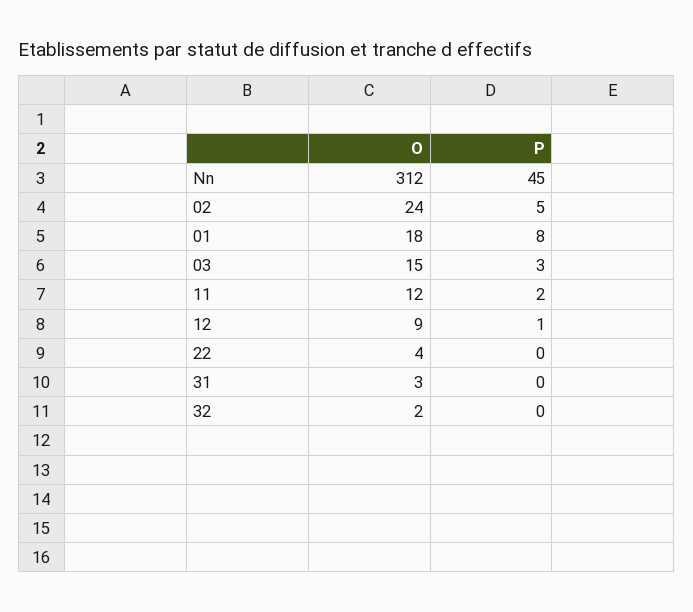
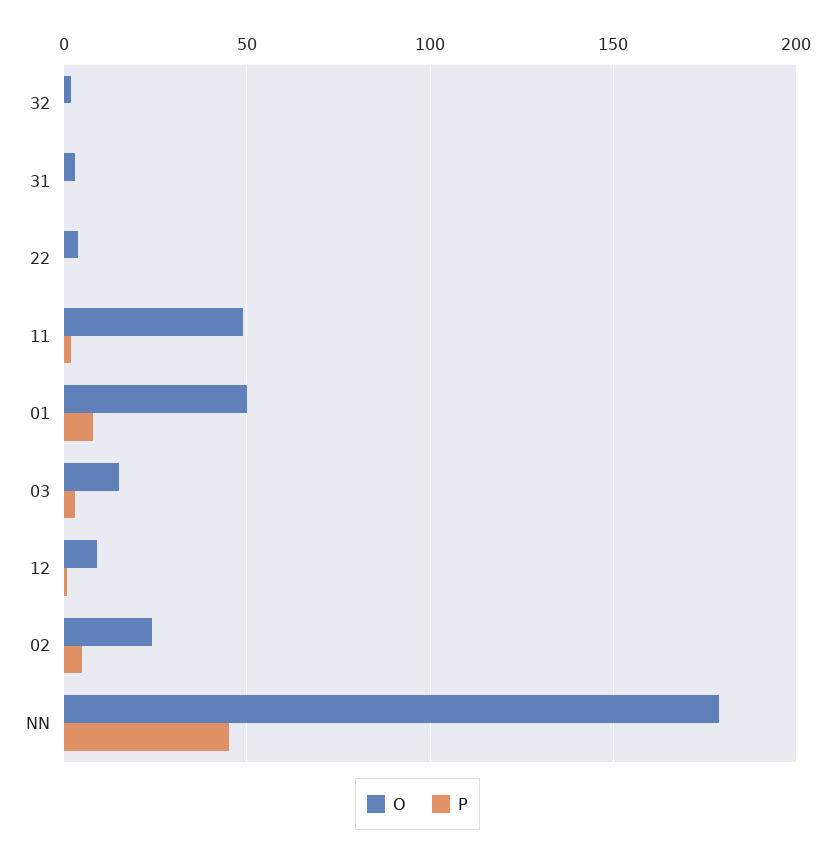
O, Nn: 312 -> 180
O, 01: 18 -> 50
O, 11: 12 -> 50

